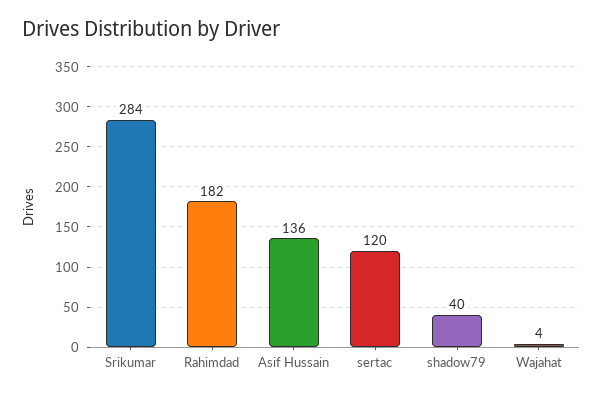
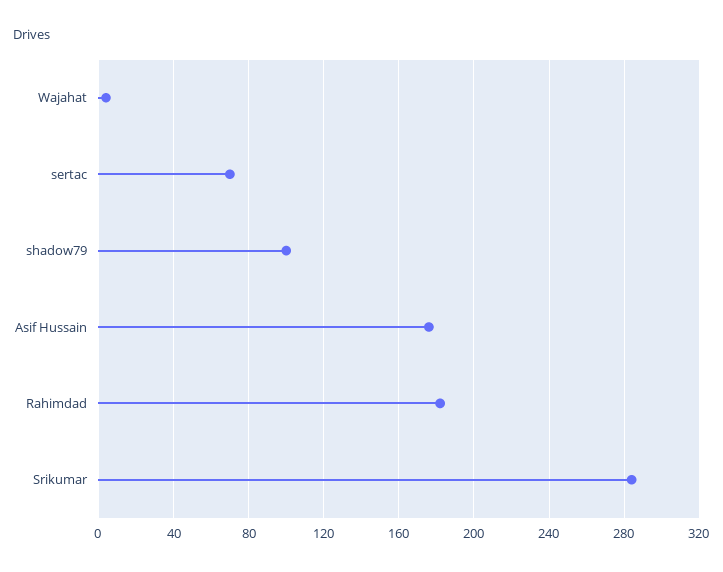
Asif Hussain: 136 -> 175
sertac: 120 -> 70
shadow79: 40 -> 100

